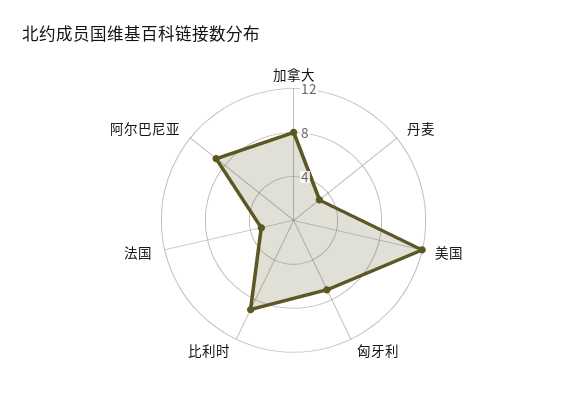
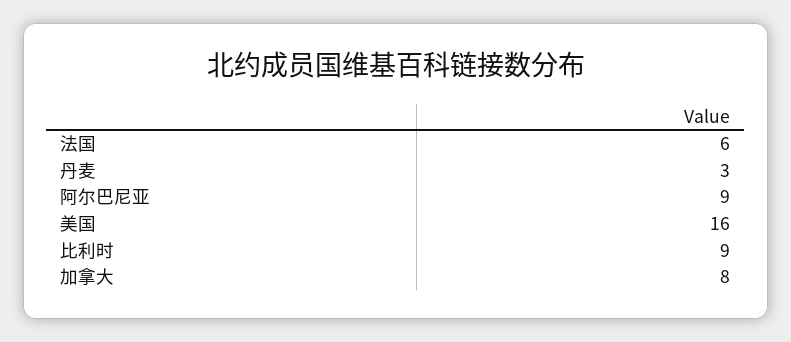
美国: 12 -> 16
匈牙利: 7 -> none
法国: 3 -> 6

